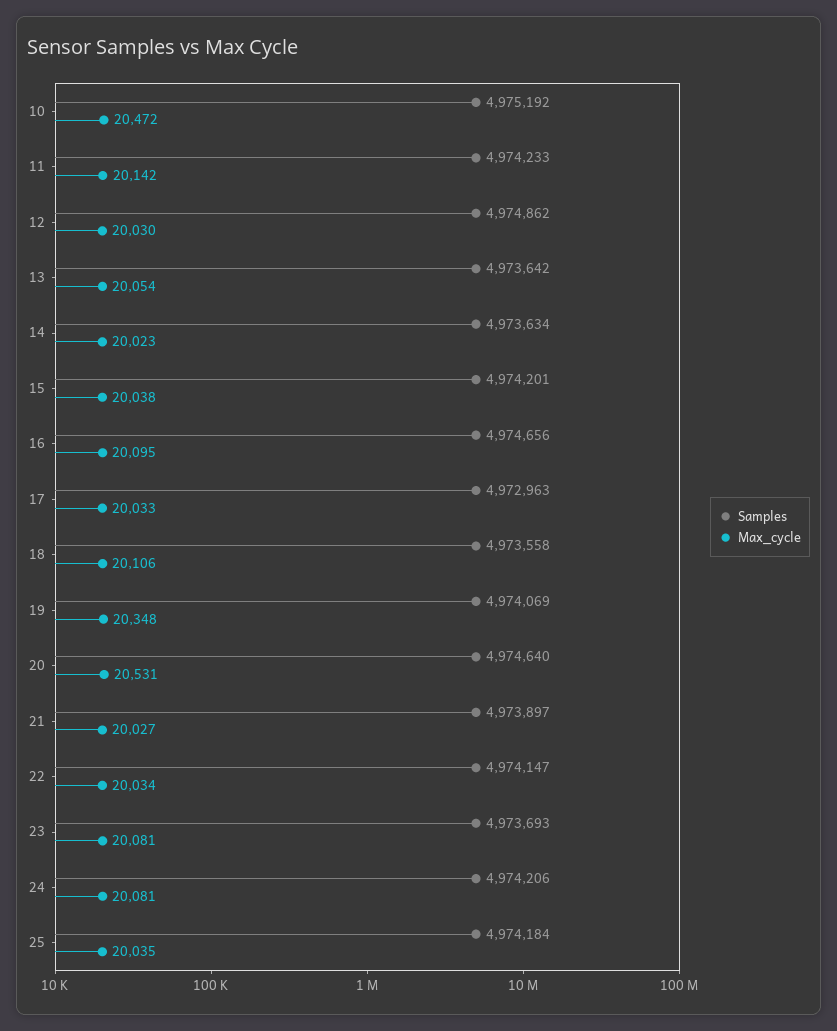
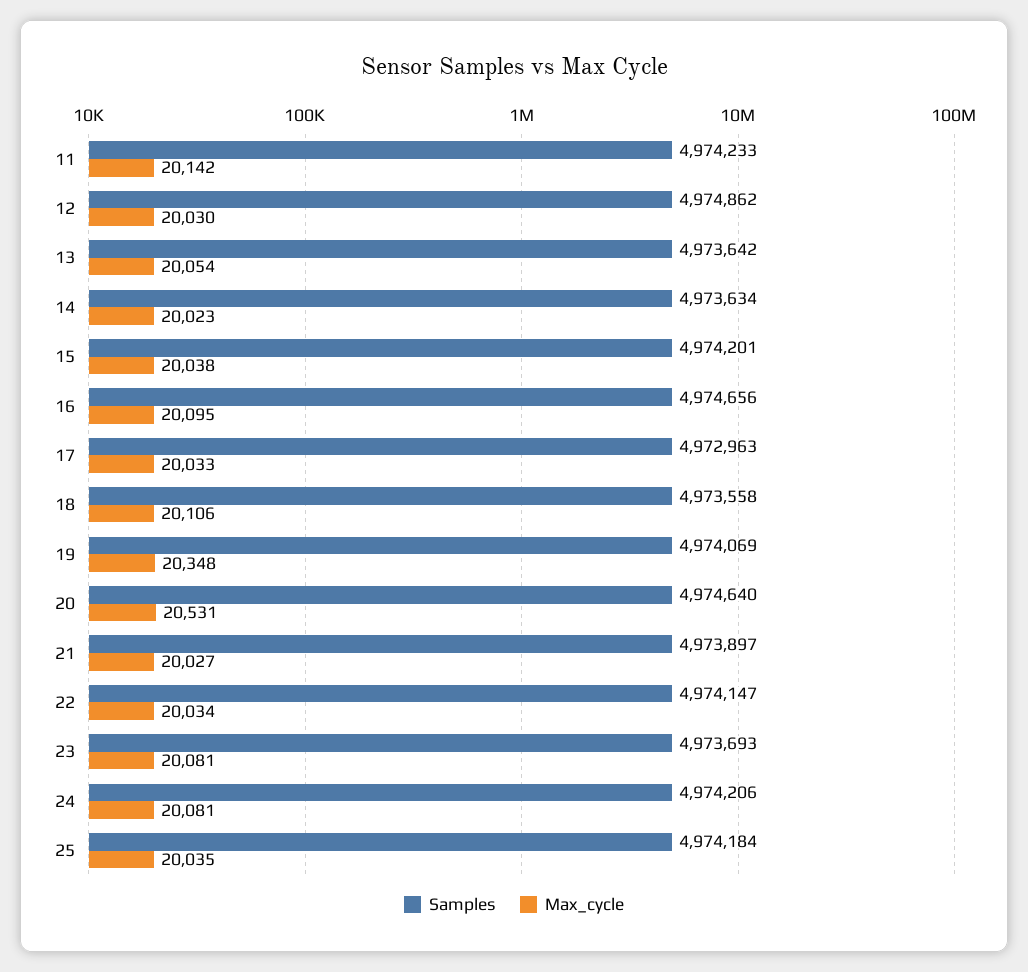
Samples, 10: 4975192 -> none
Max_cycle, 10: 20472 -> none

